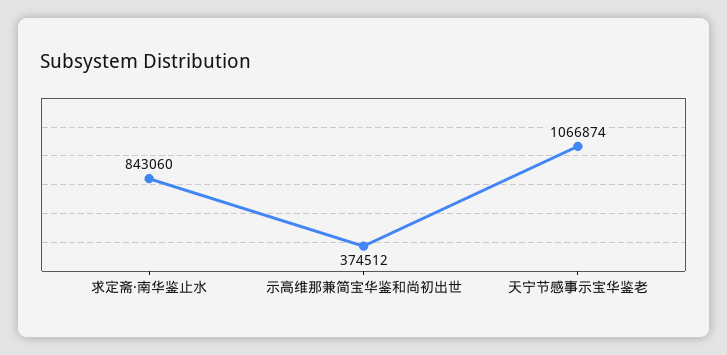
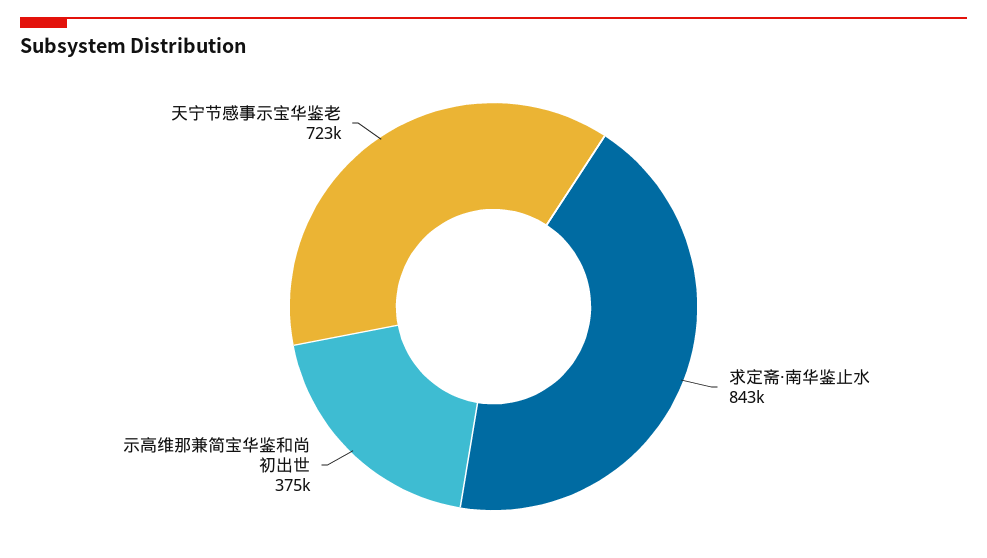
天宁节感事示宝华鉴老: 1066874 -> 723000

